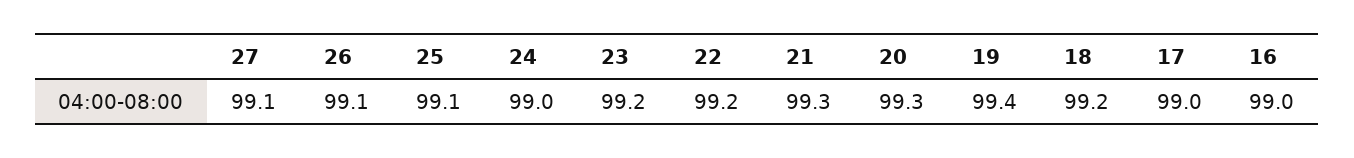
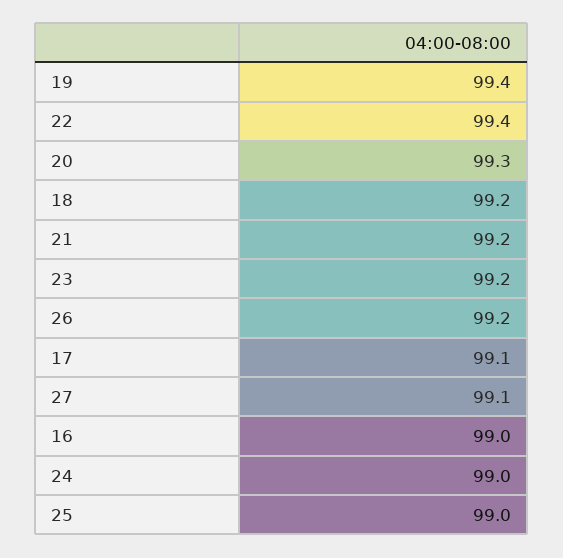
26: 99.1 -> 99.2
25: 99.1 -> 99
22: 99.2 -> 99.4
21: 99.3 -> 99.2
17: 99 -> 99.1

